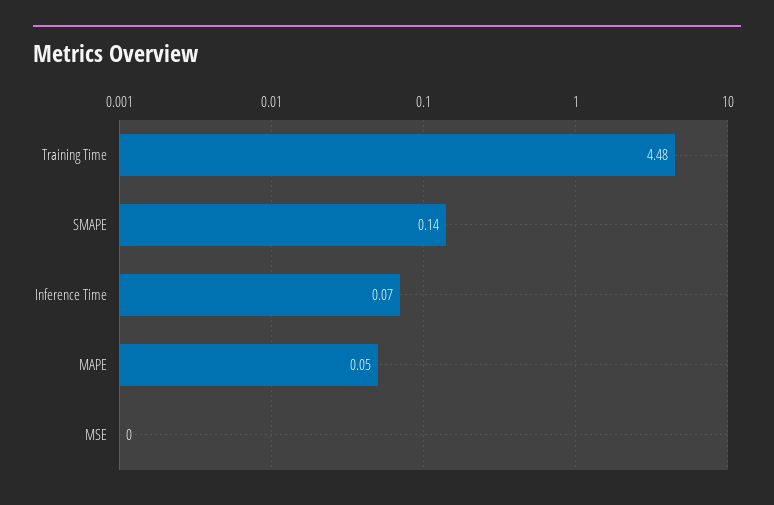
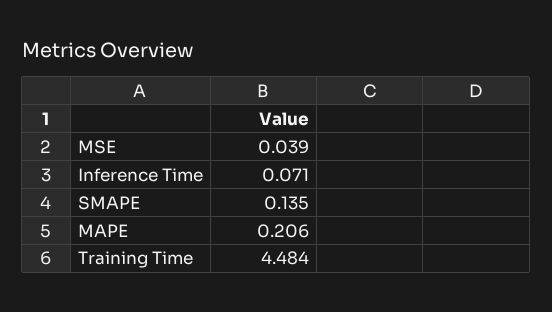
MAPE: 0.05 -> 0.206
MSE: 0 -> 0.039

